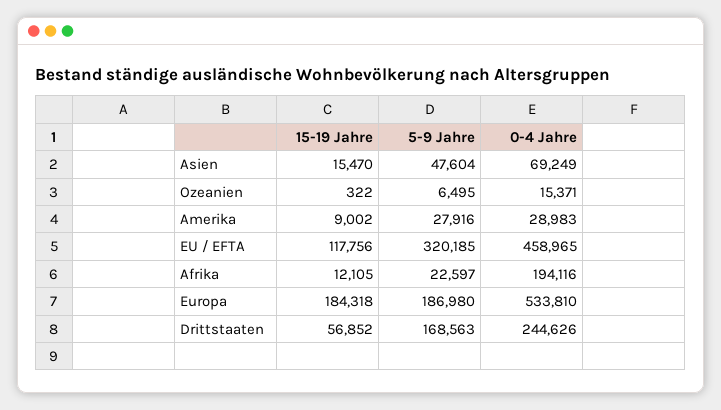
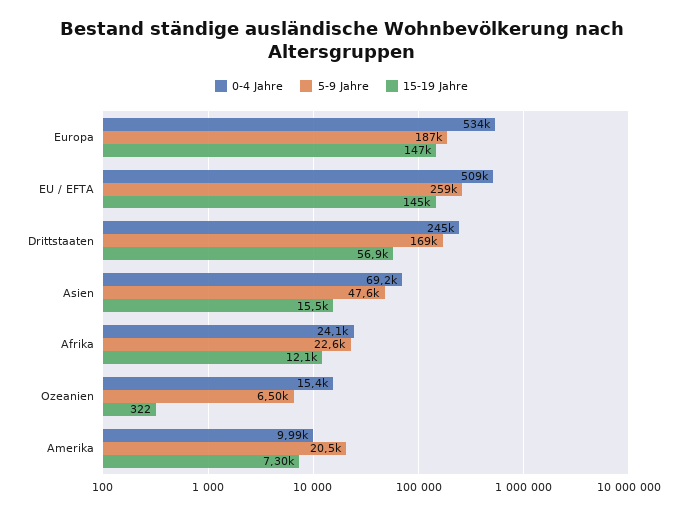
15-19 Jahre, Amerika: 9002 -> 7300
5-9 Jahre, Amerika: 27916 -> 20500
0-4 Jahre, Amerika: 28983 -> 9990
15-19 Jahre, EU / EFTA: 117756 -> 145000
5-9 Jahre, EU / EFTA: 320185 -> 259000
0-4 Jahre, EU / EFTA: 458965 -> 509000
0-4 Jahre, Afrika: 194116 -> 24100
15-19 Jahre, Europa: 184318 -> 147000

